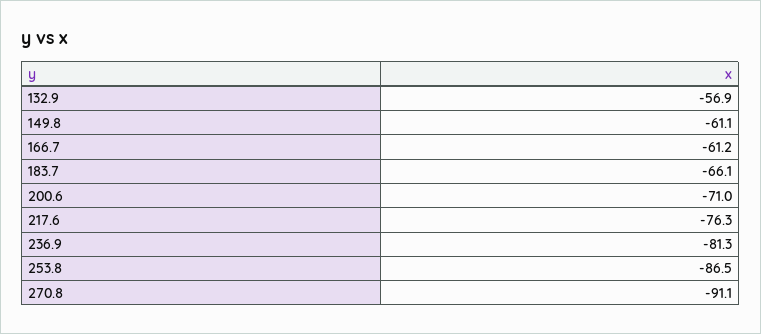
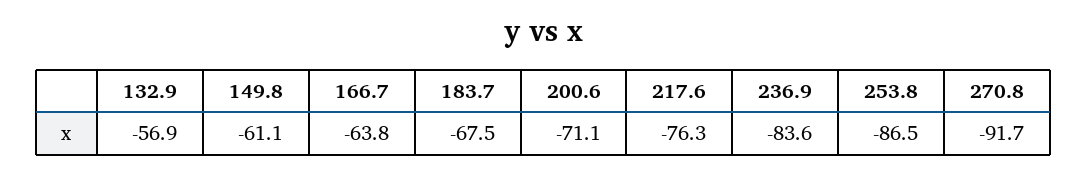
166.7: -61.2 -> -63.8
183.7: -66.1 -> -67.5
200.6: -71 -> -71.1
236.9: -81.3 -> -83.6
270.8: -91.1 -> -91.7

